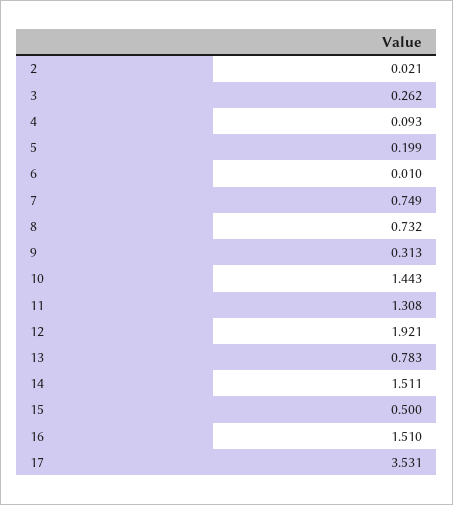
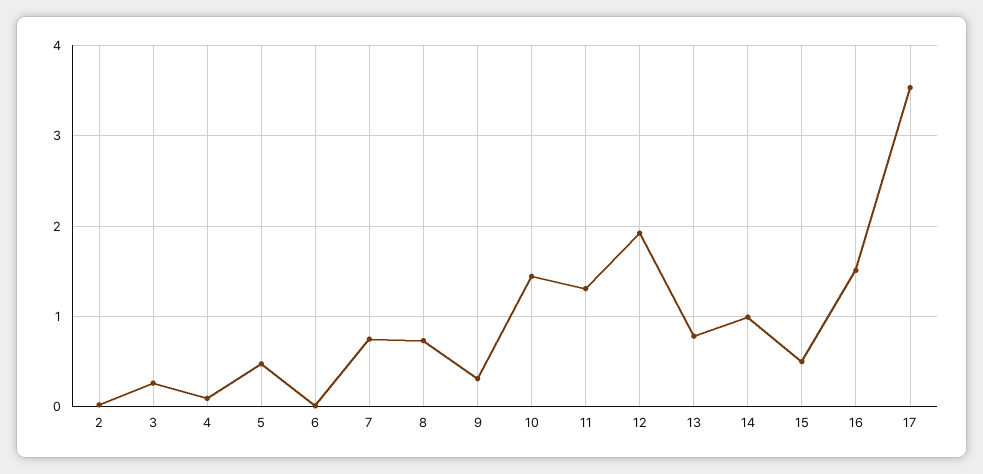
5: 0.199 -> 0.5
14: 1.511 -> 1

